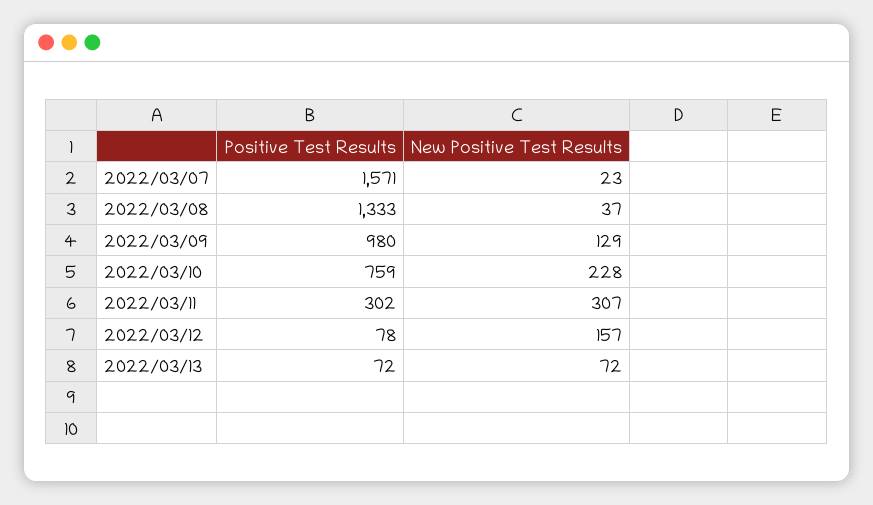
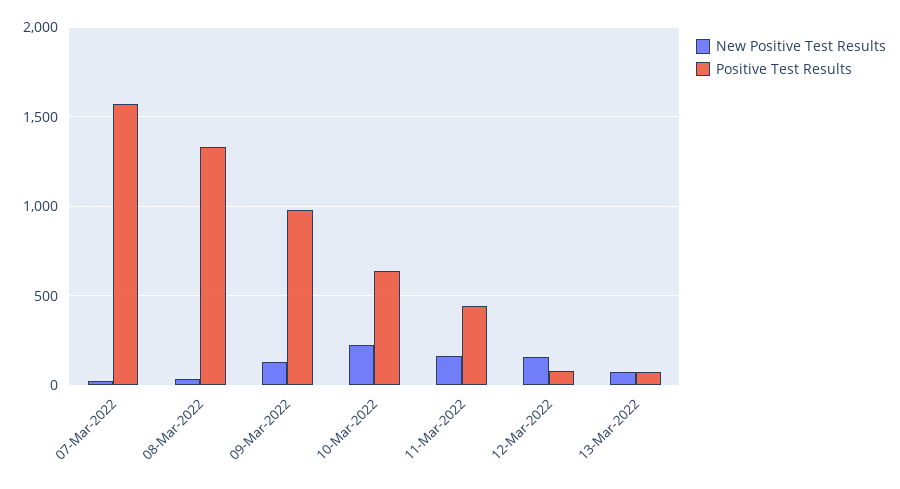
Positive Test Results, 2022/03/10: 759 -> 650
Positive Test Results, 2022/03/11: 302 -> 450
New Positive Test Results, 2022/03/11: 307 -> 150

